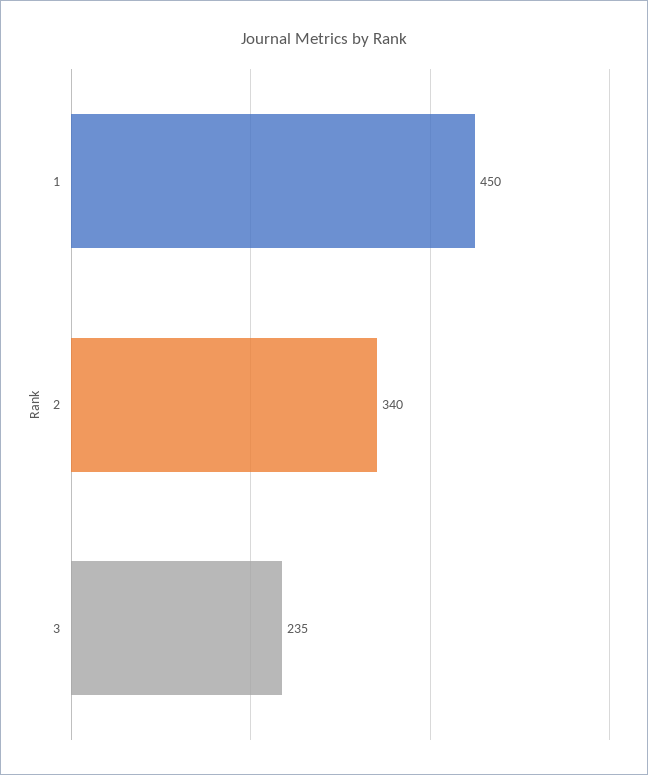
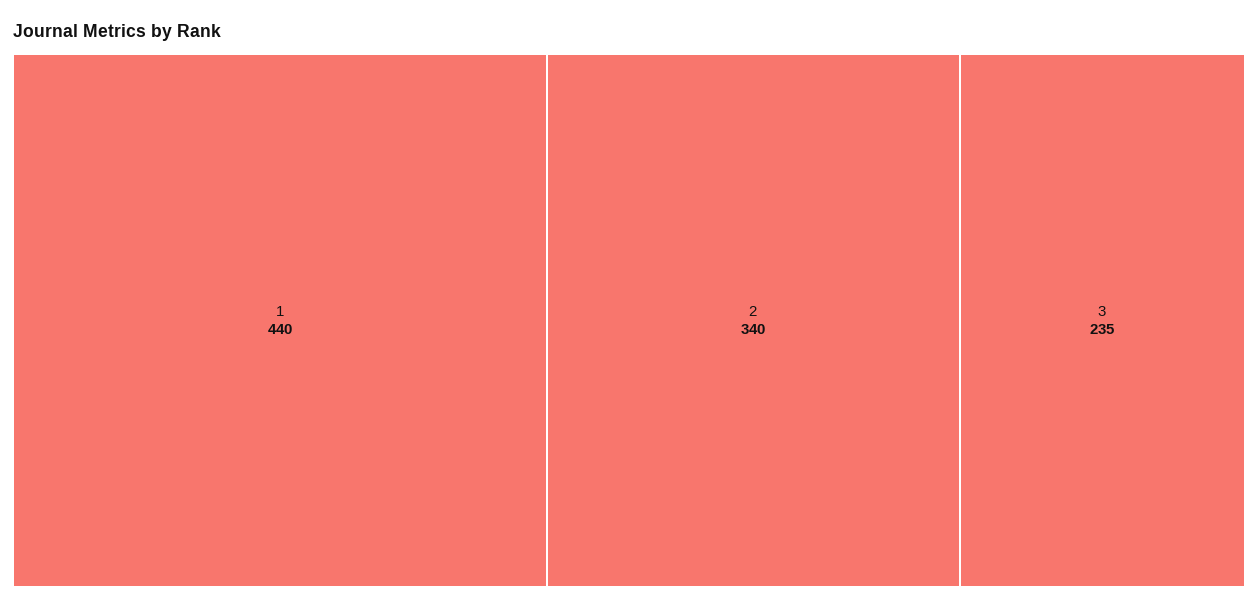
1: 450 -> 440

